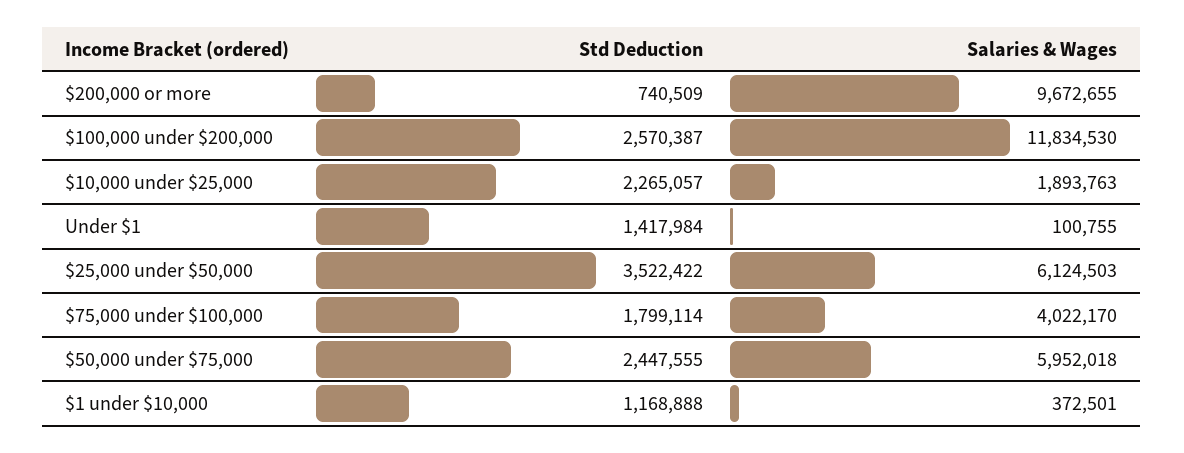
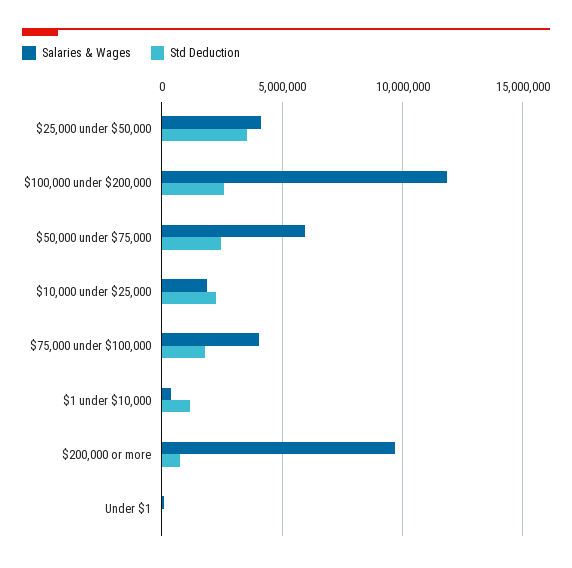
Std Deduction, Under $1: 1417984 -> 0
Salaries & Wages, $25,000 under $50,000: 6124503 -> 4000000

